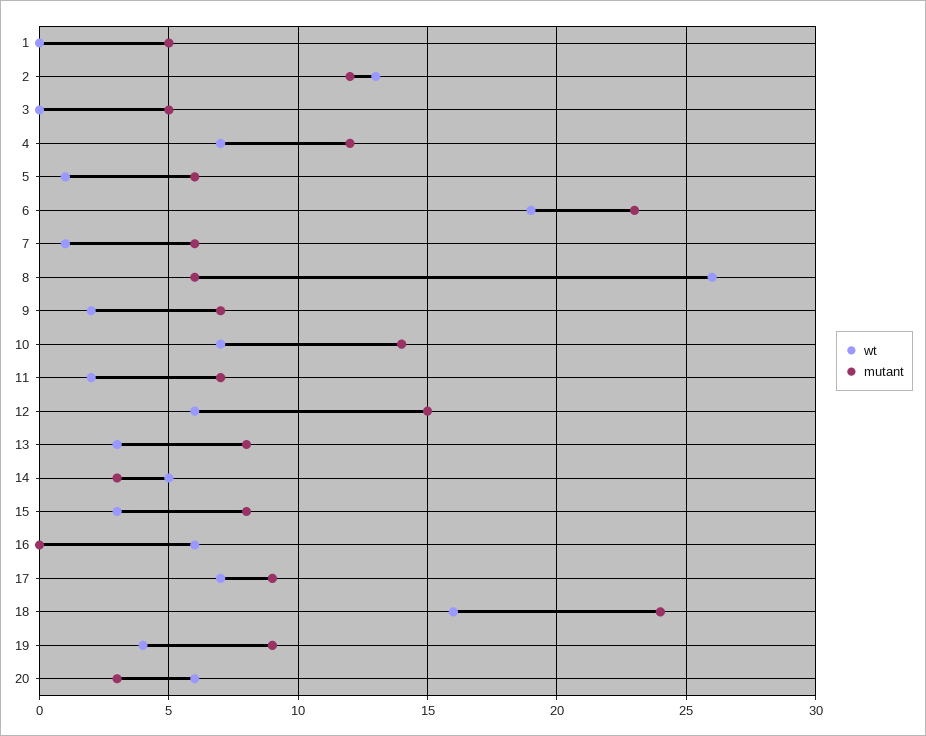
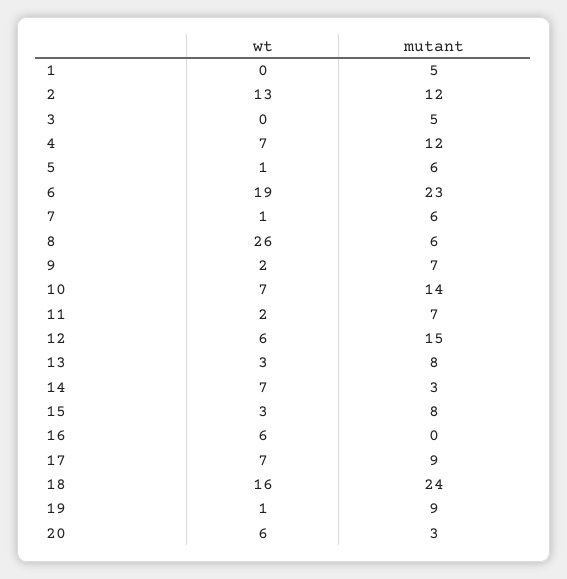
wt, 14: 5 -> 7
wt, 19: 4 -> 1

